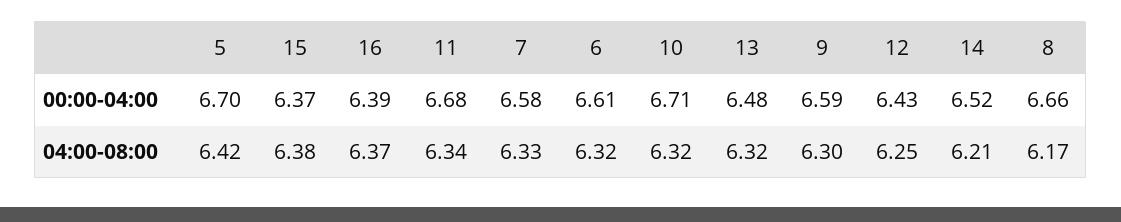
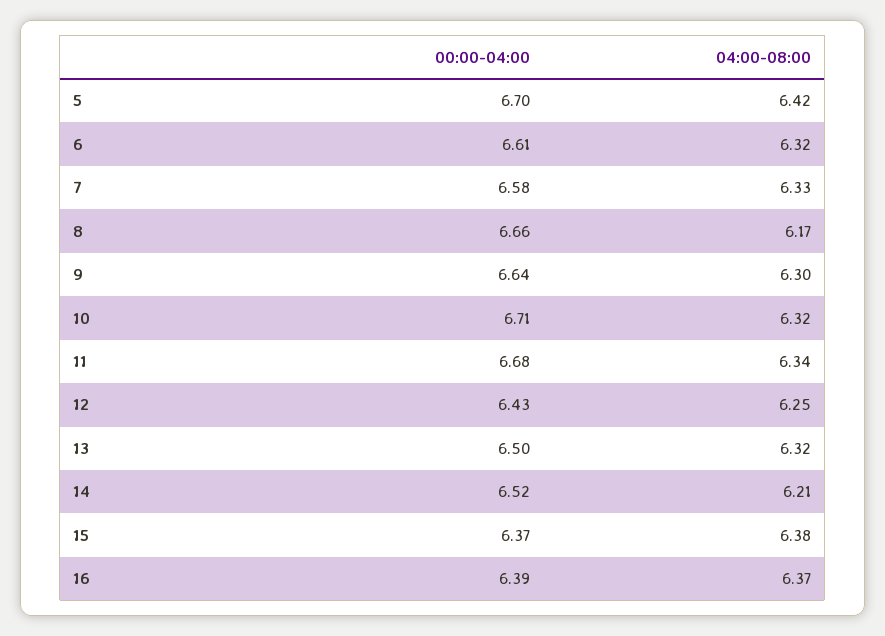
13, 00:00-04:00: 6.48 -> 6.5
9, 00:00-04:00: 6.59 -> 6.64

